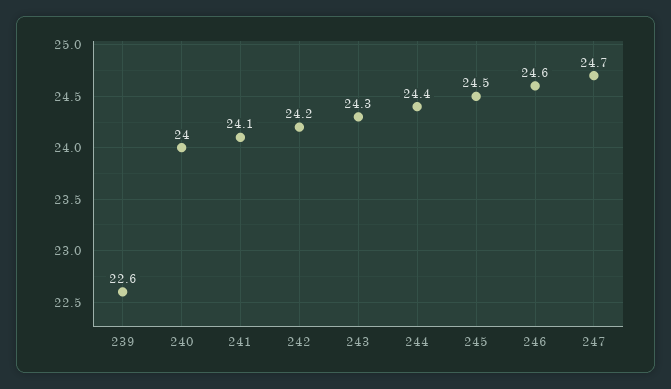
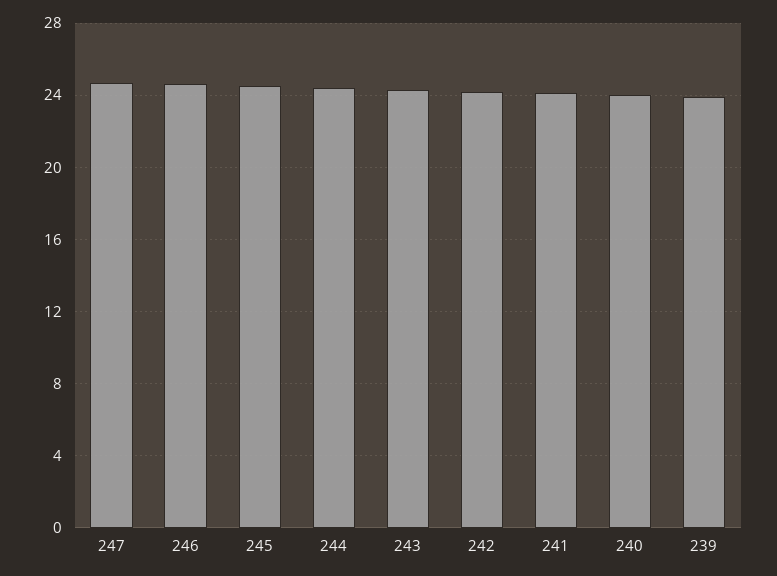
239: 22.6 -> 24

